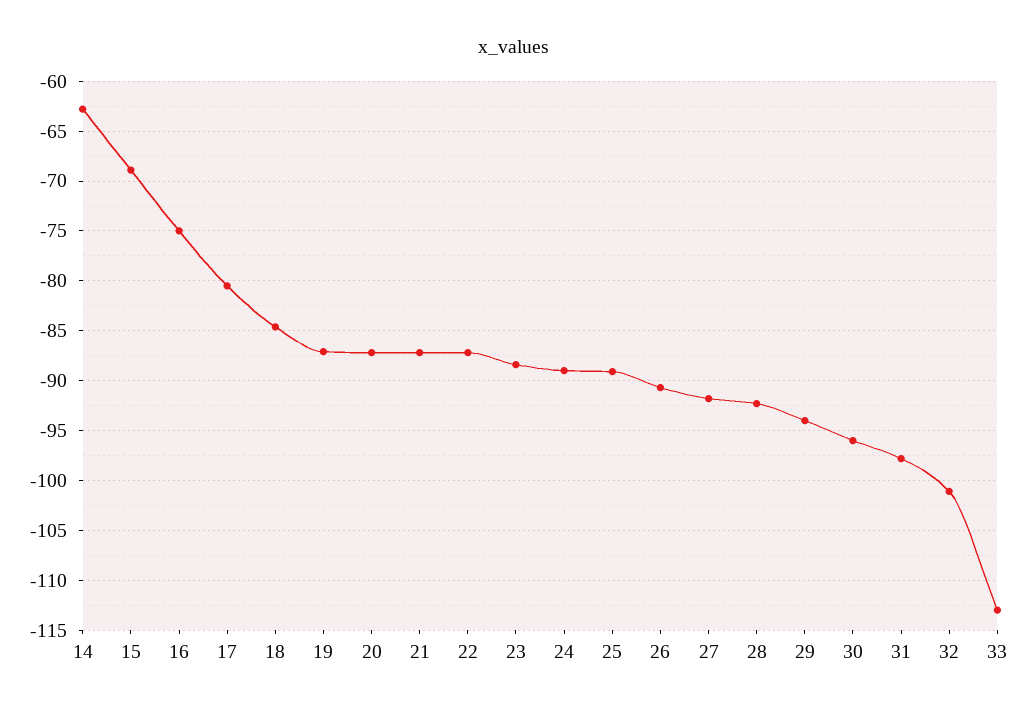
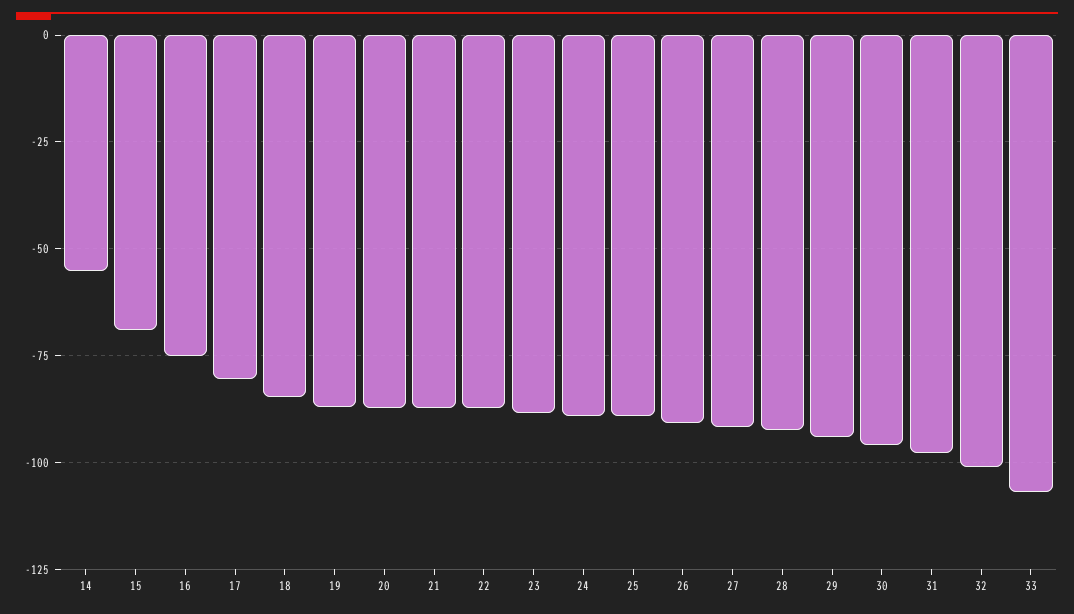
14: -63 -> -55
33: -113 -> -107.5

